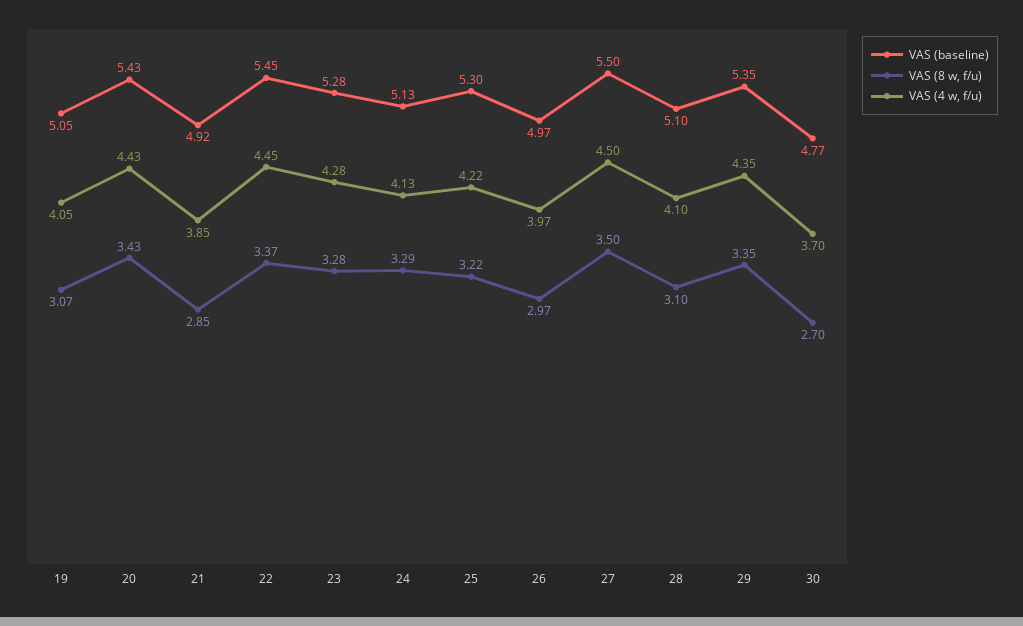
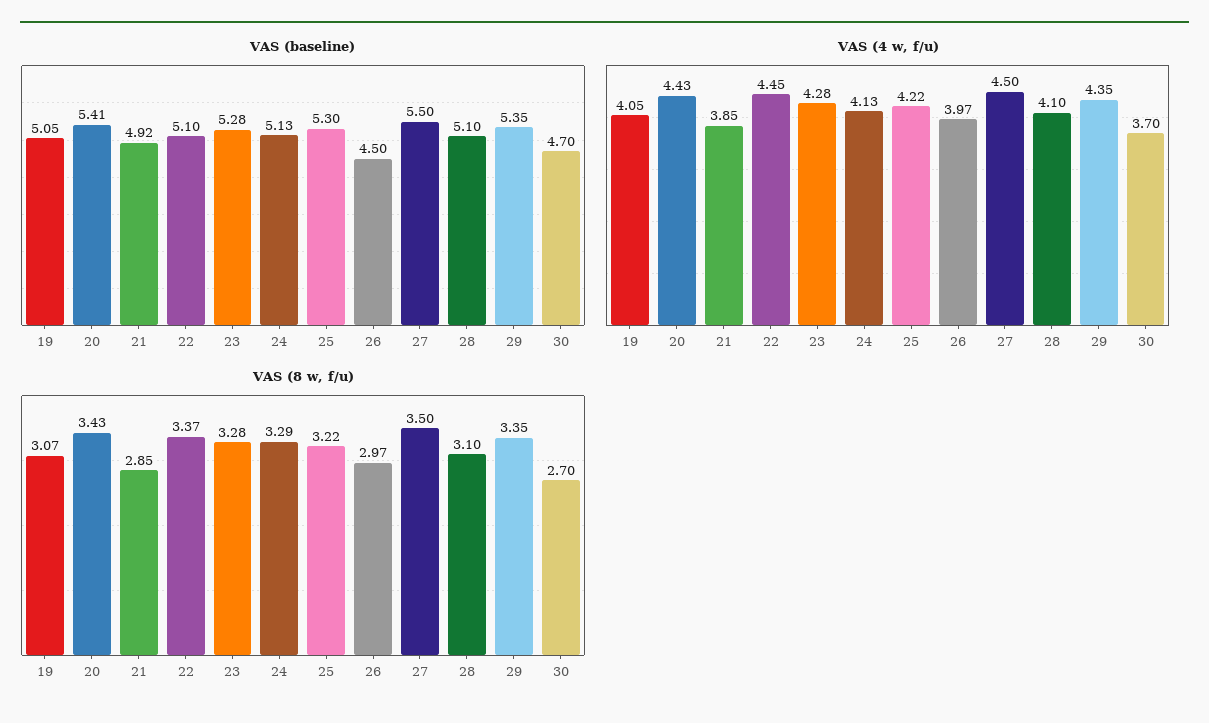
VAS (baseline), 20: 5.43 -> 5.41
VAS (baseline), 22: 5.45 -> 5.1
VAS (baseline), 26: 4.97 -> 4.5
VAS (baseline), 30: 4.77 -> 4.7

